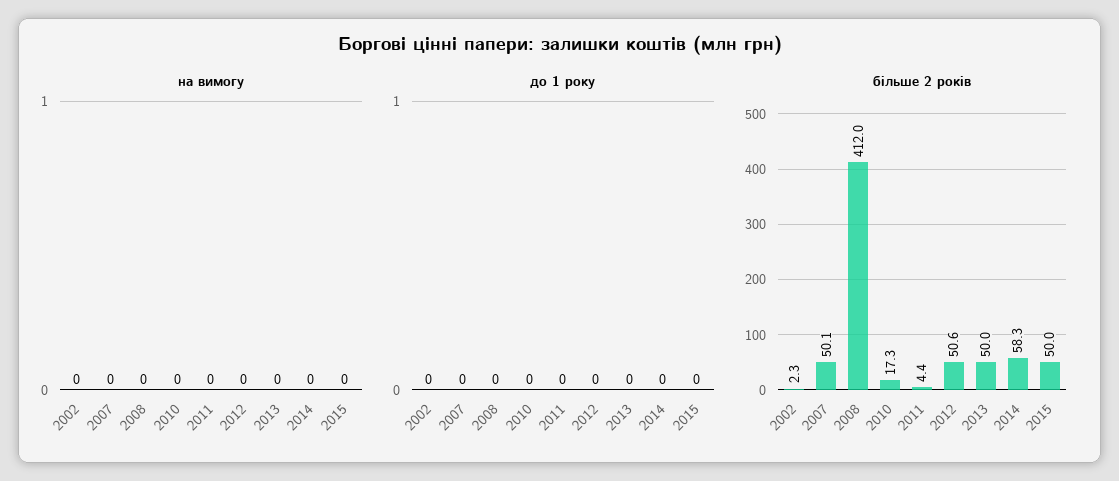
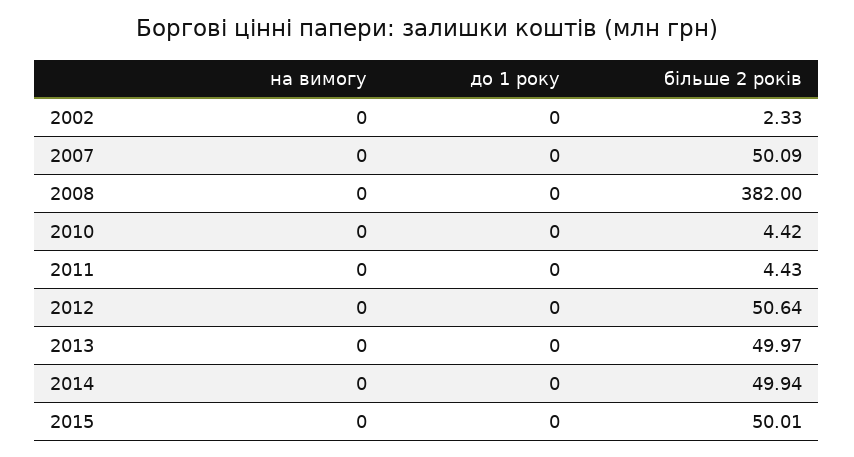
більше 2 років, 2008: 412 -> 382
більше 2 років, 2010: 17.3 -> 4.42
більше 2 років, 2014: 58.3 -> 49.94

